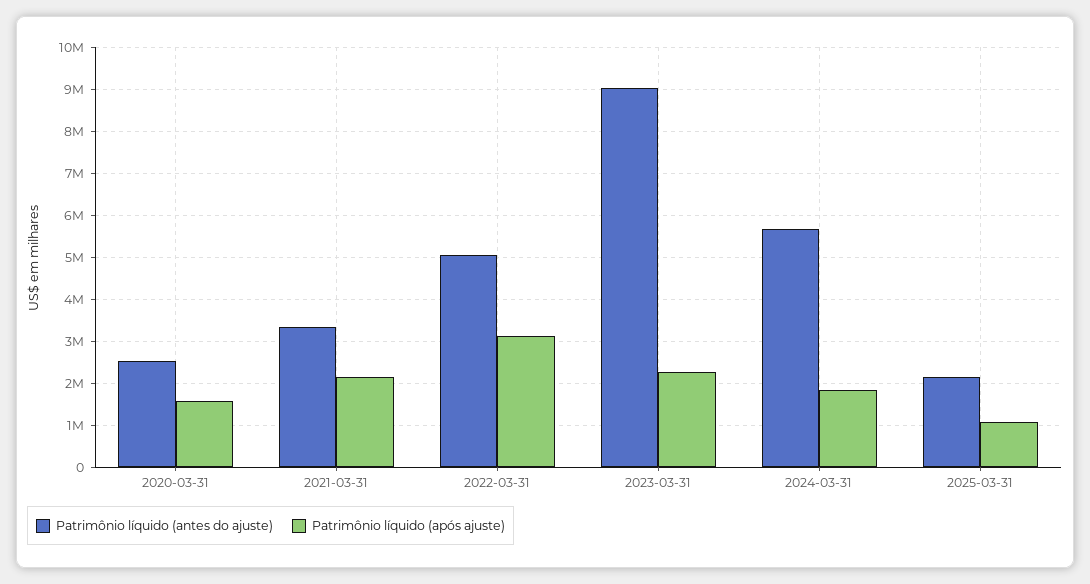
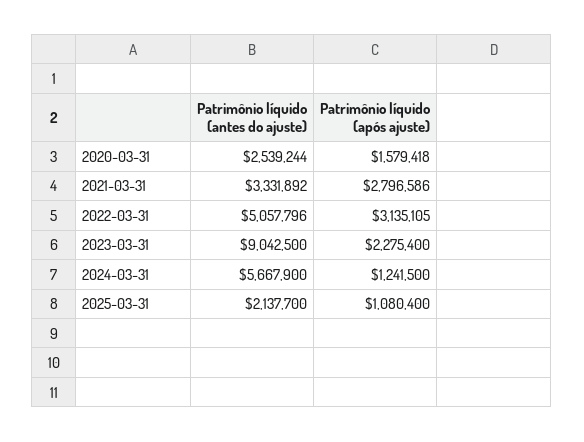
Patrimônio líquido (após ajuste), 2021-03-31: 2200000 -> 2796586
Patrimônio líquido (após ajuste), 2024-03-31: 1800000 -> 1241500

